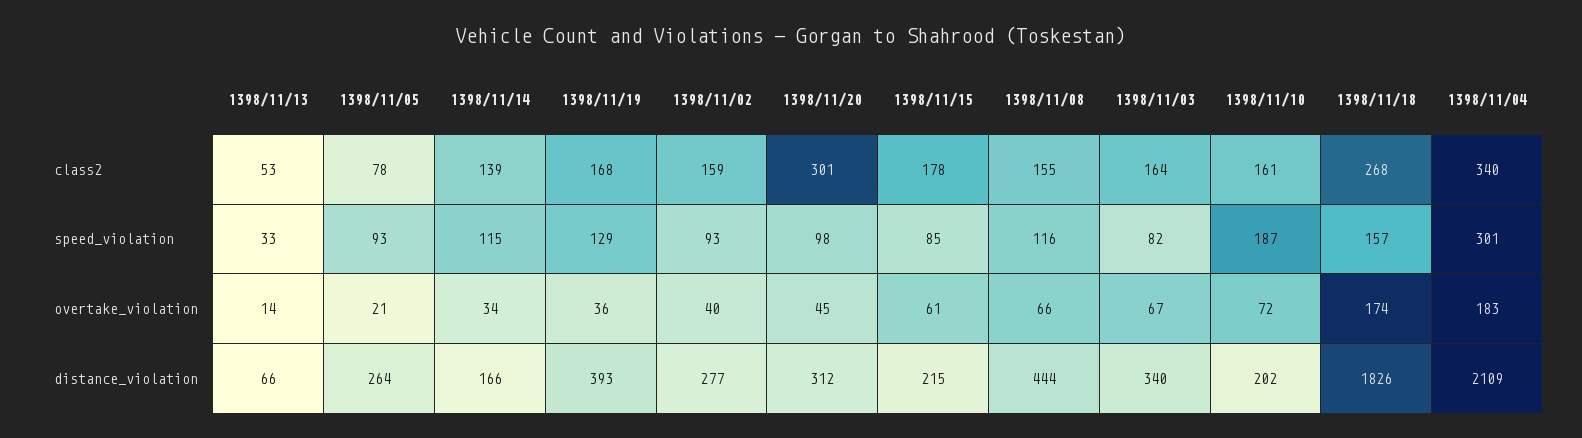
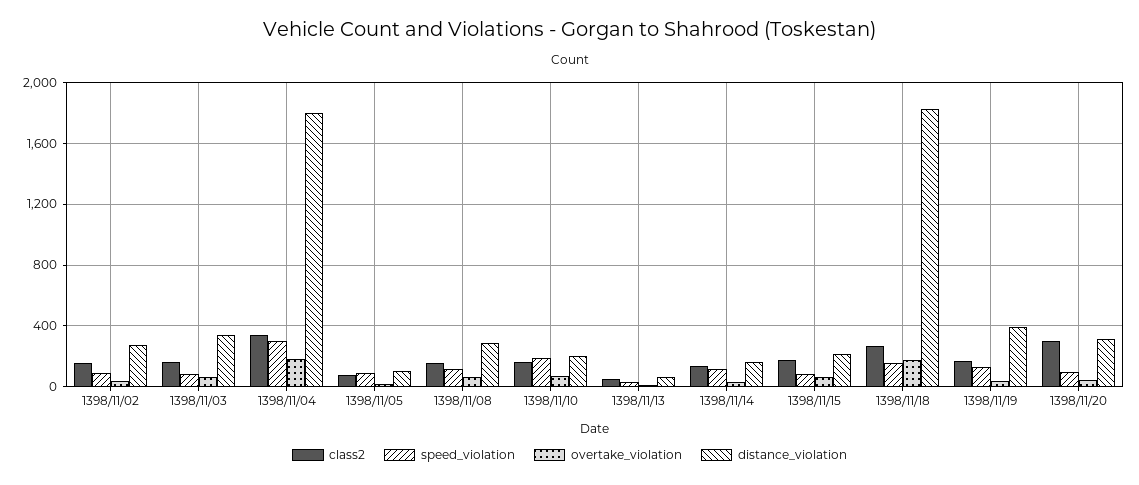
distance_violation, 1398/11/05: 264 -> 100
distance_violation, 1398/11/08: 444 -> 300
distance_violation, 1398/11/04: 2109 -> 1800

